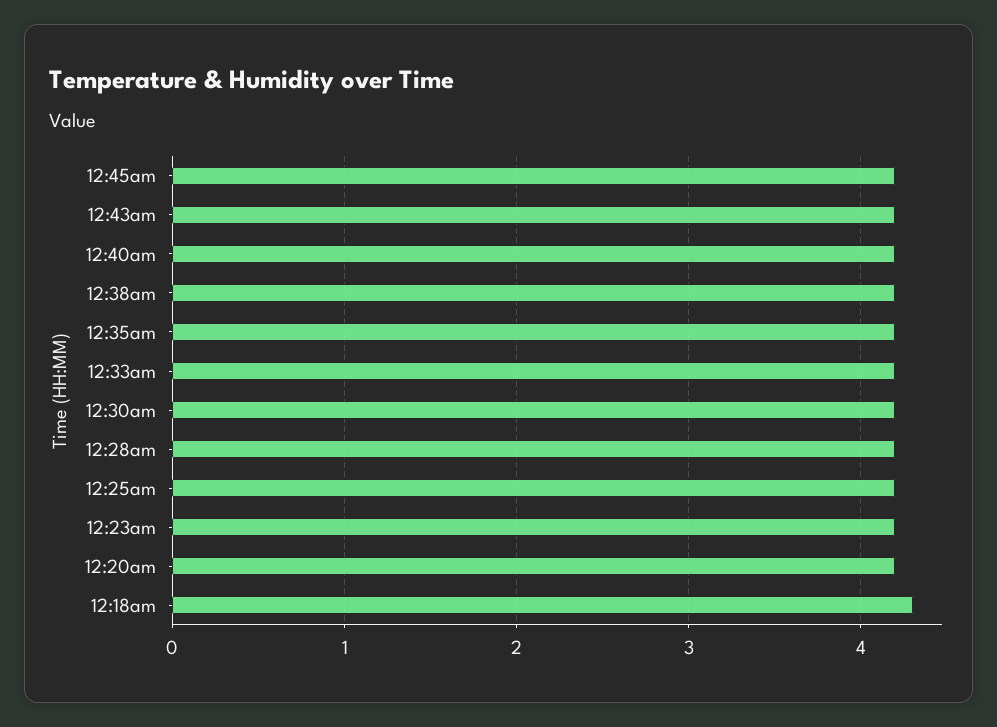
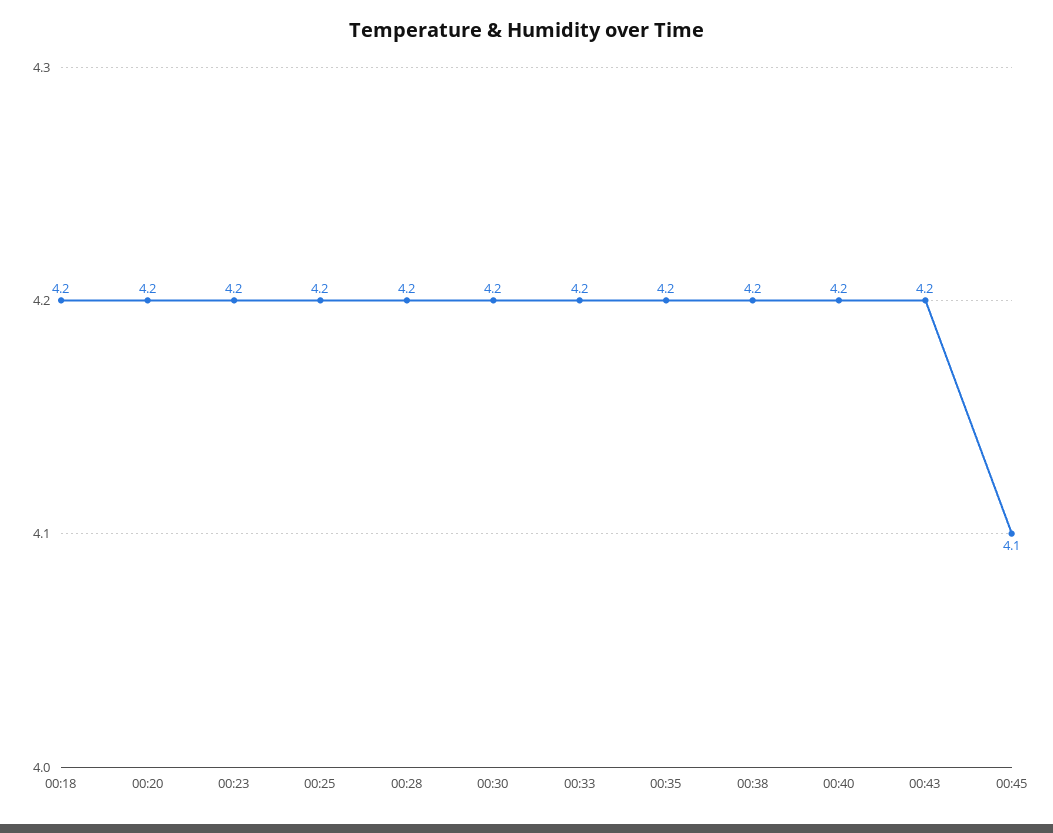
12:45am: 4.2 -> 4.1
12:18am: 4.3 -> 4.2

